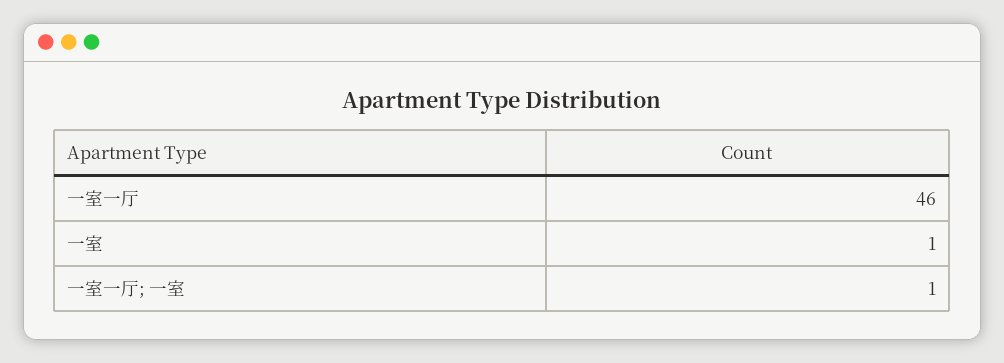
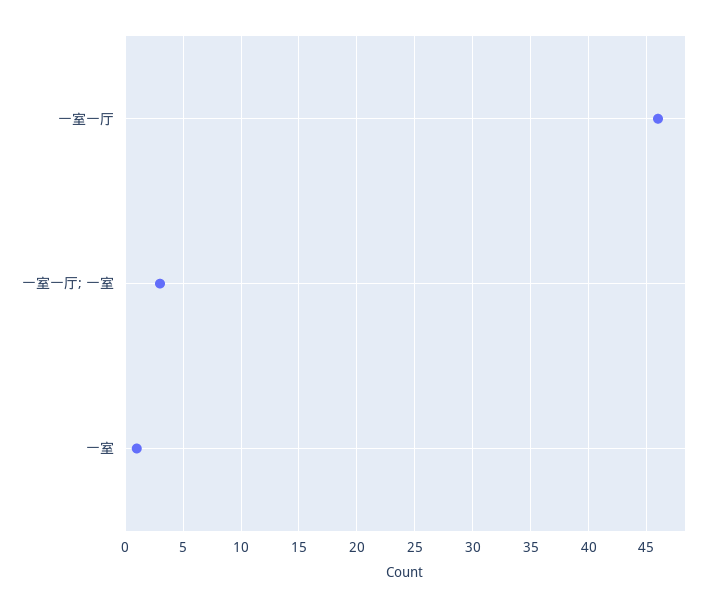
一室一厅; 一室: 1 -> 3

